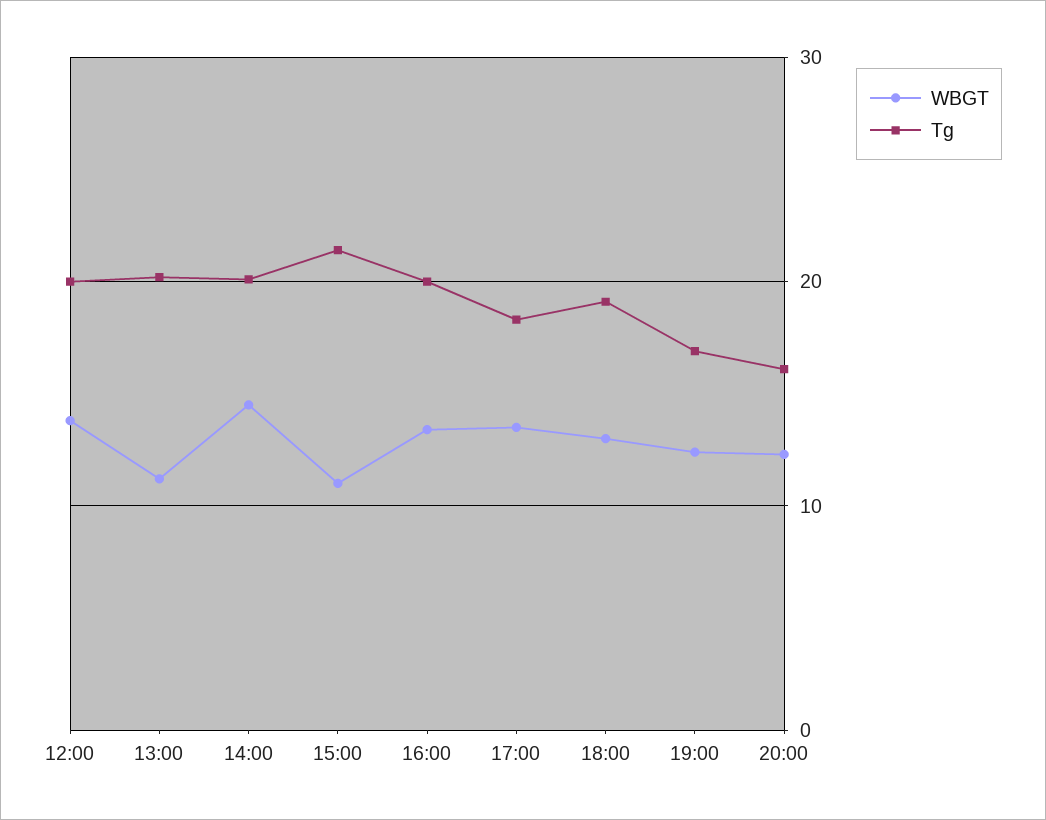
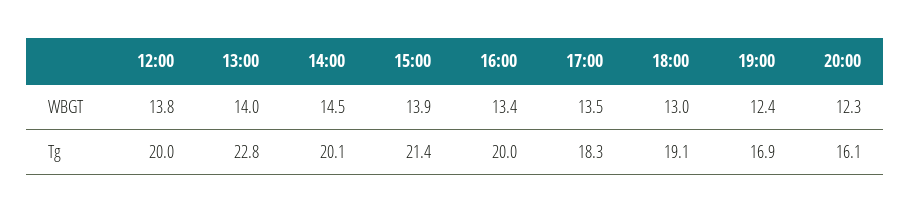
WBGT, 13:00: 11 -> 14
Tg, 13:00: 20 -> 22.8
WBGT, 15:00: 11 -> 13.9

